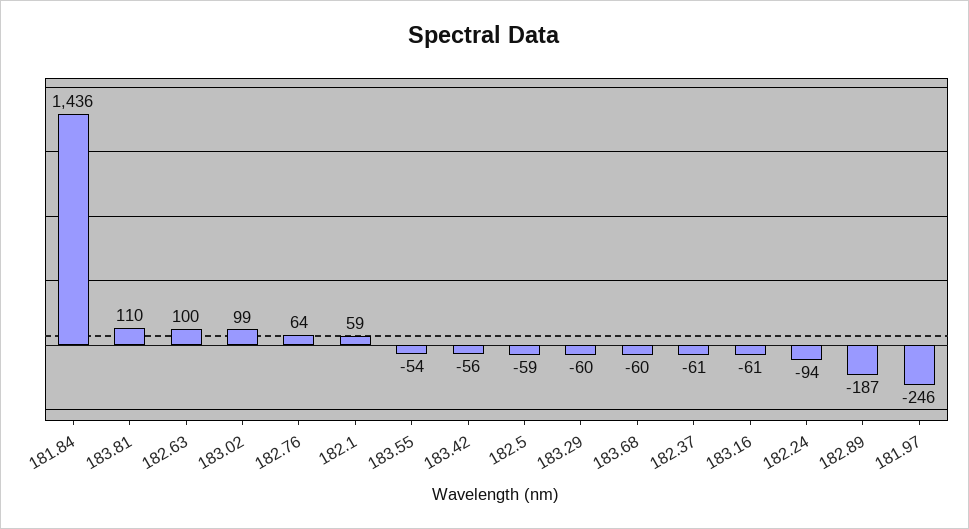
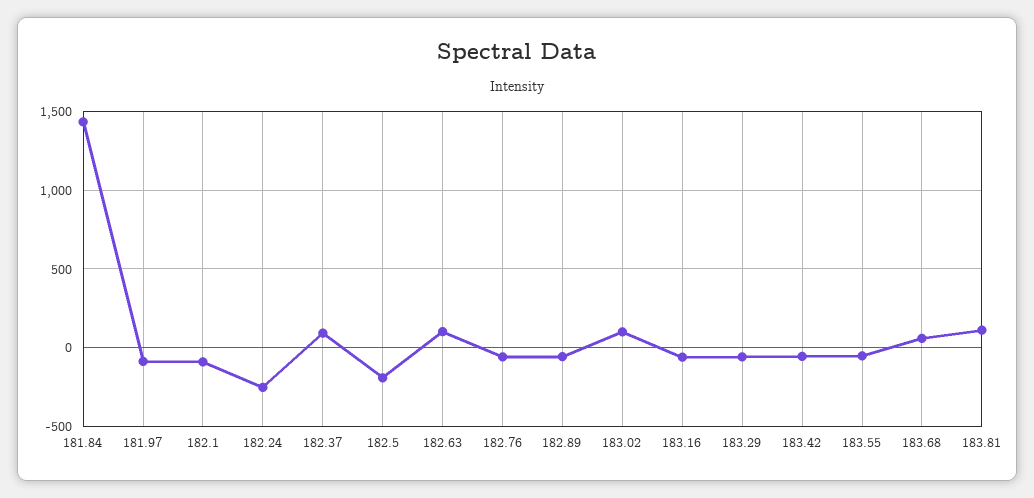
182.76: 64 -> -50
182.1: 59 -> -100
182.5: -59 -> -200
183.68: -60 -> 50
182.37: -61 -> 100
182.24: -94 -> -250
182.89: -187 -> -50
181.97: -246 -> -100

